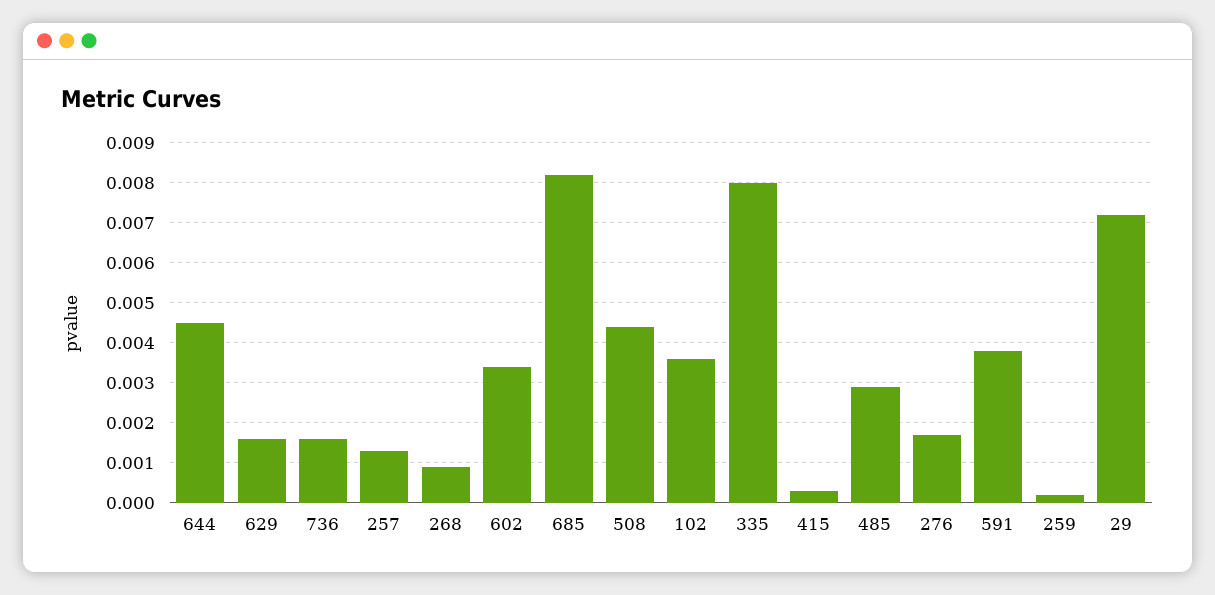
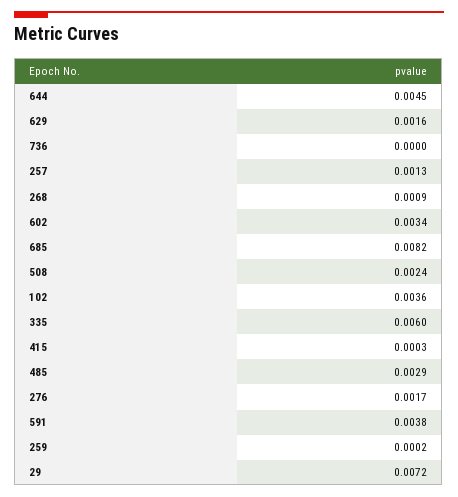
736: 0.0015 -> 0
508: 0.0045 -> 0.0024
335: 0.008 -> 0.006

